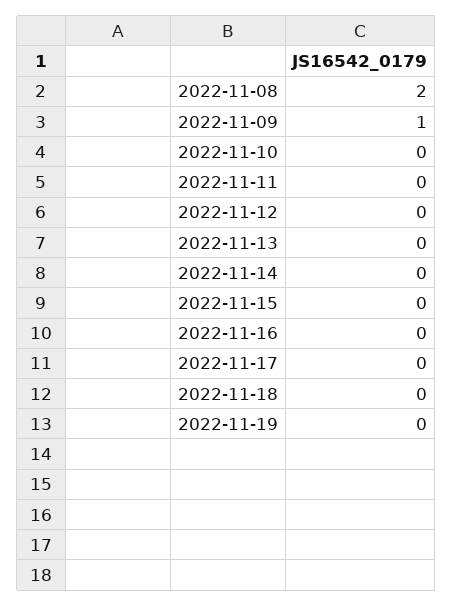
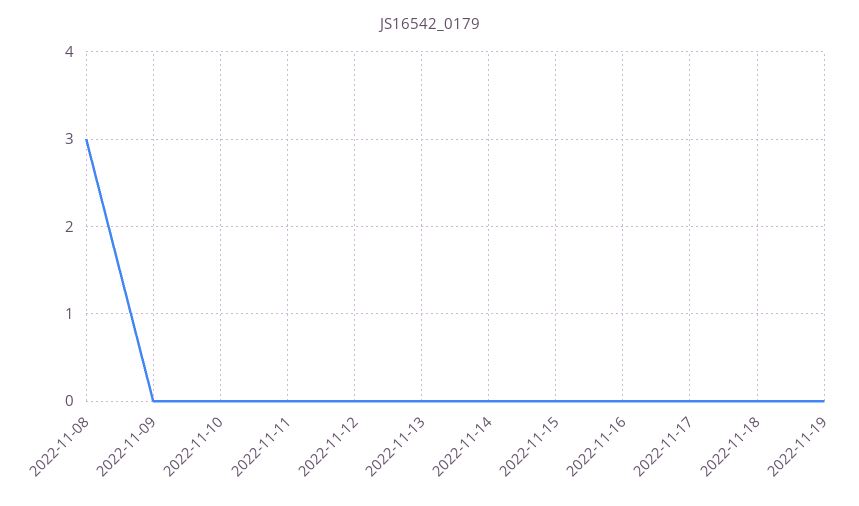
2022-11-08: 2 -> 3
2022-11-09: 1 -> 0

